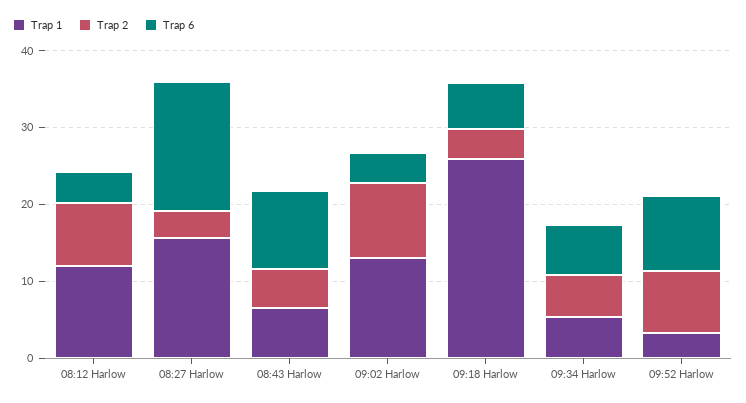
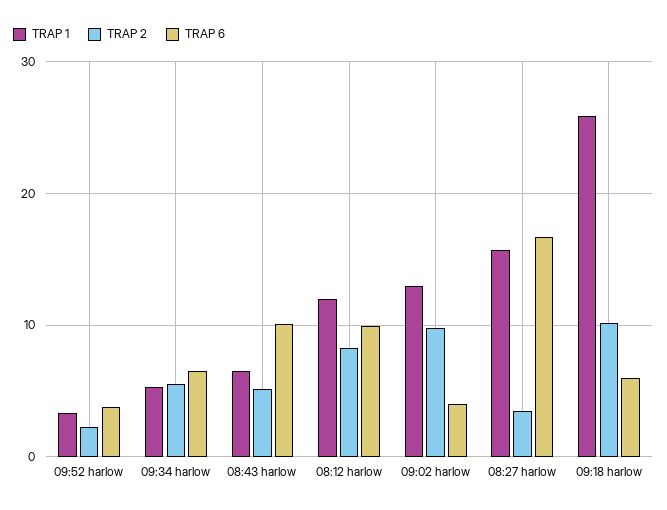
Trap 6, 08:12 Harlow: 4 -> 10
Trap 2, 09:18 Harlow: 4 -> 10
Trap 2, 09:52 Harlow: 8 -> 2
Trap 6, 09:52 Harlow: 10 -> 4

